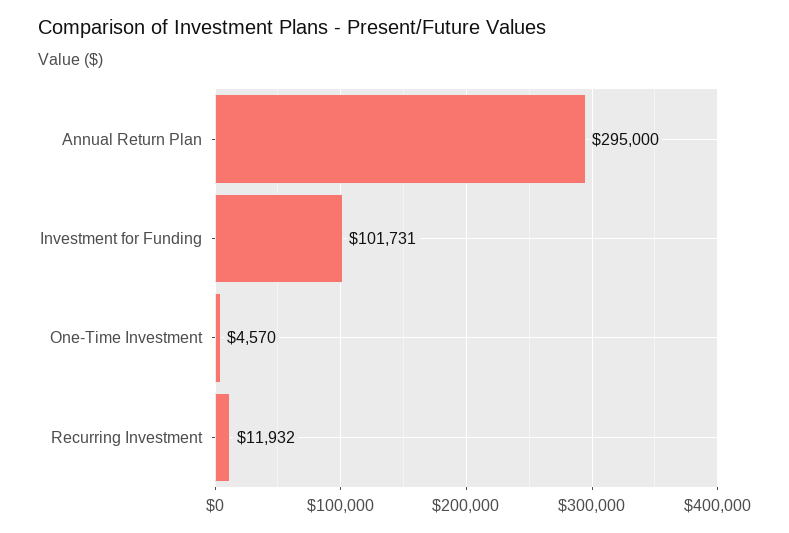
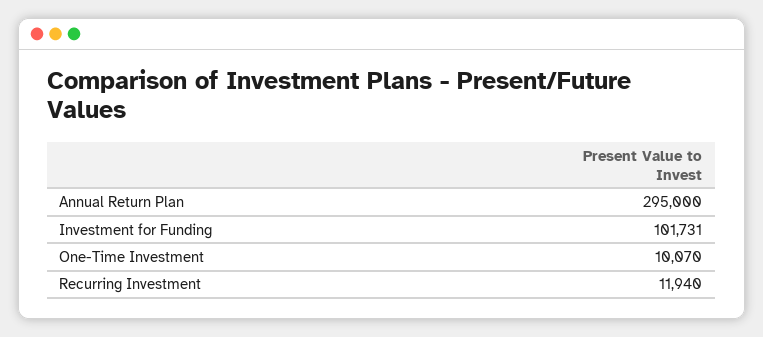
One-Time Investment: 4570 -> 10070
Recurring Investment: 11932 -> 11940

